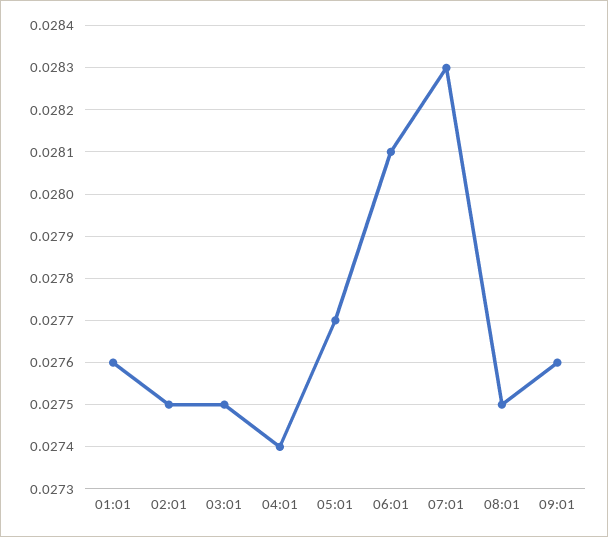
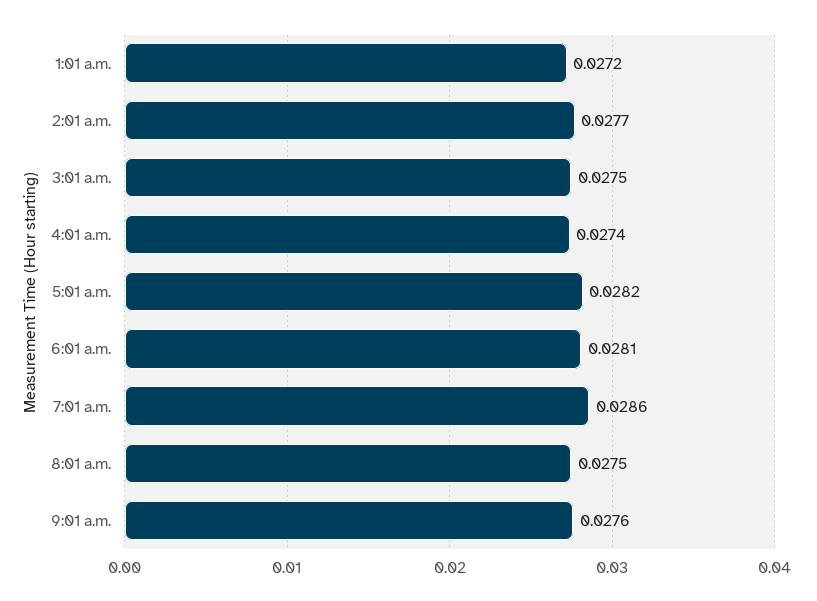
01:01: 0.0276 -> 0.0272
02:01: 0.0275 -> 0.0277
05:01: 0.0277 -> 0.0282
07:01: 0.0283 -> 0.0286

